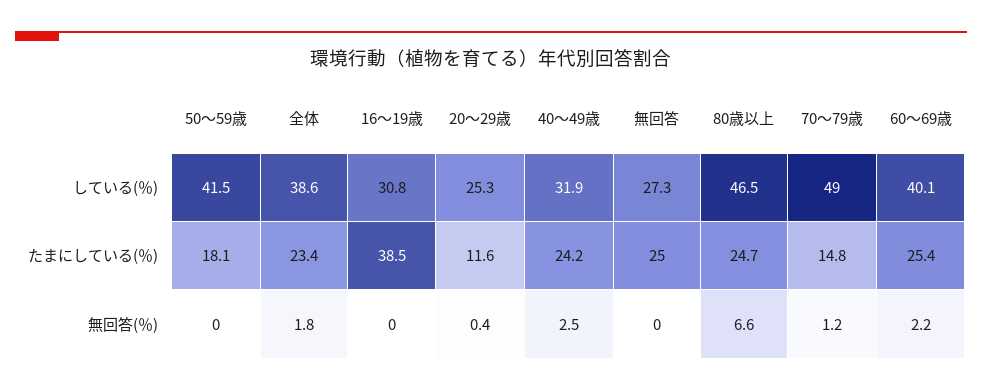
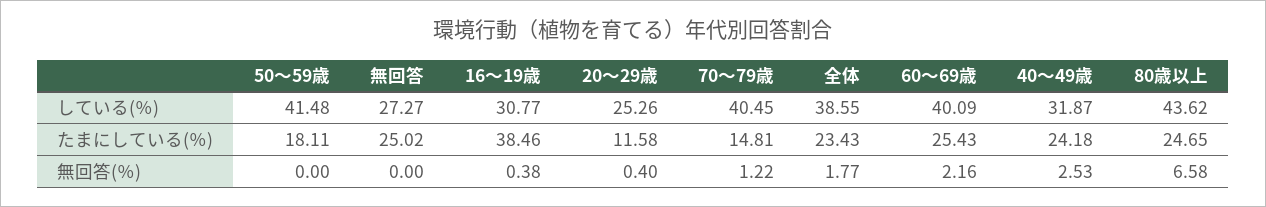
80歳以上, している(％): 46.5 -> 43.62
70～79歳, している(％): 49 -> 40.45
16～19歳, 無回答(％): 0 -> 0.38

